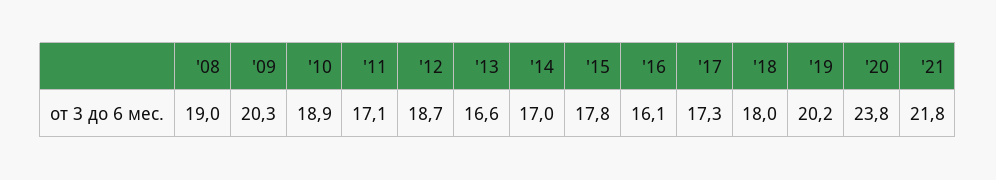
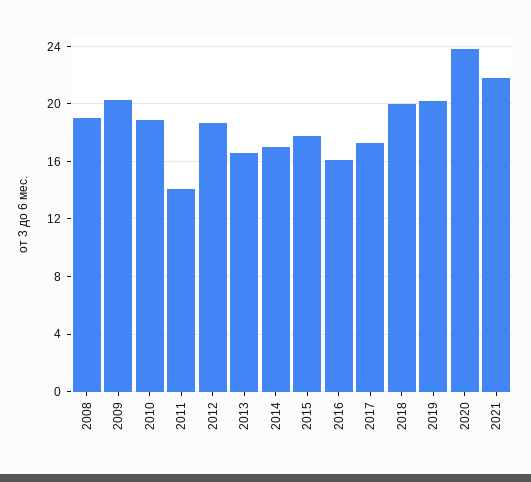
'11: 17.1 -> 14
'18: 18 -> 20

